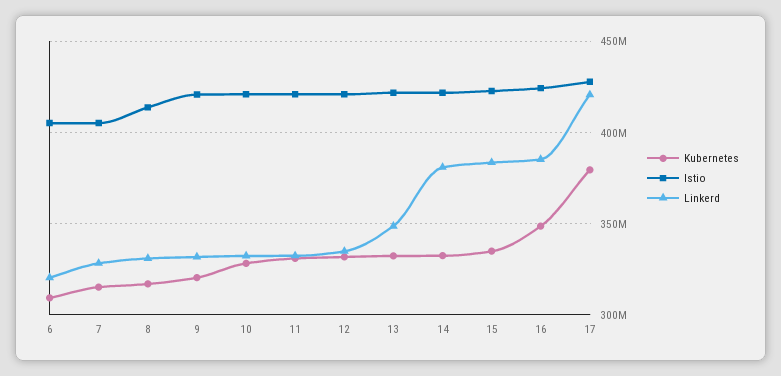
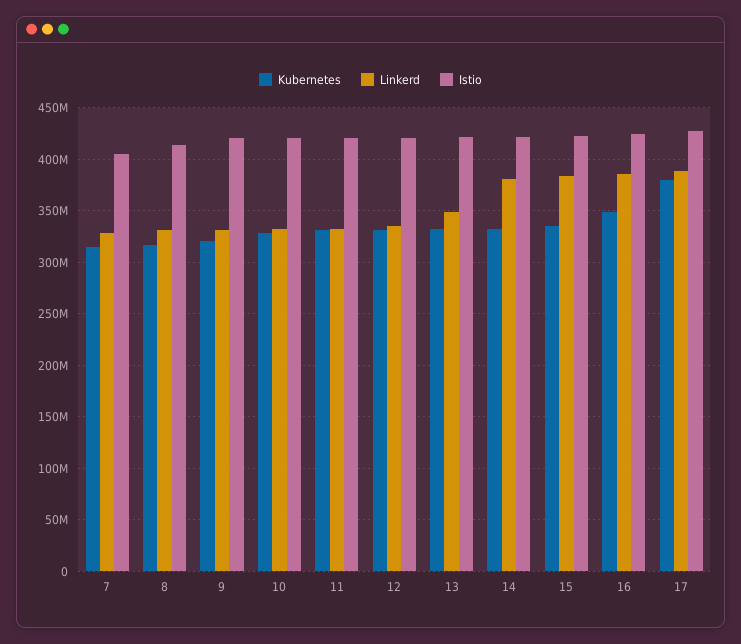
Kubernetes, 6: 310000000 -> none
Istio, 6: 405000000 -> none
Linkerd, 6: 320000000 -> none
Linkerd, 17: 420000000 -> 390000000

